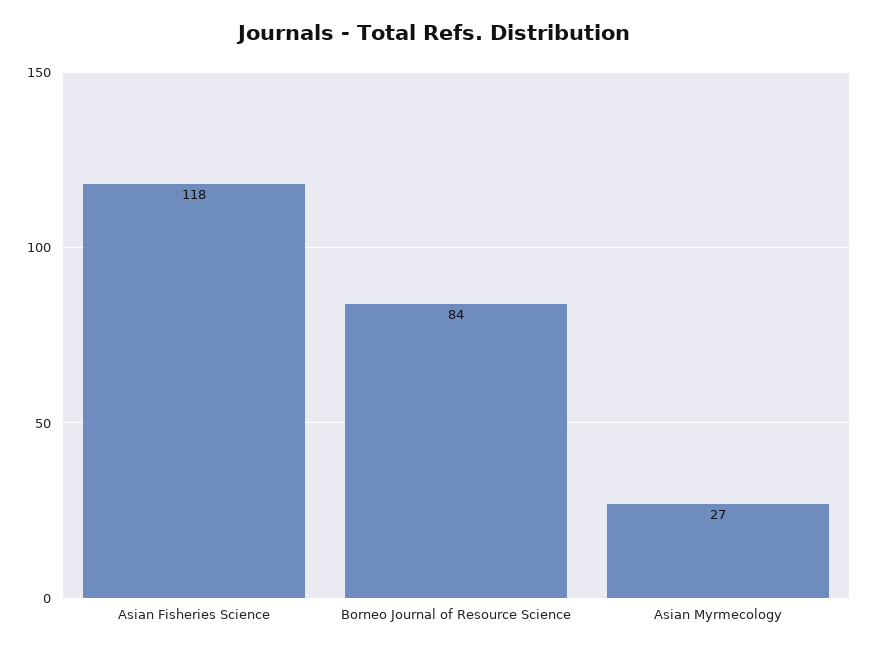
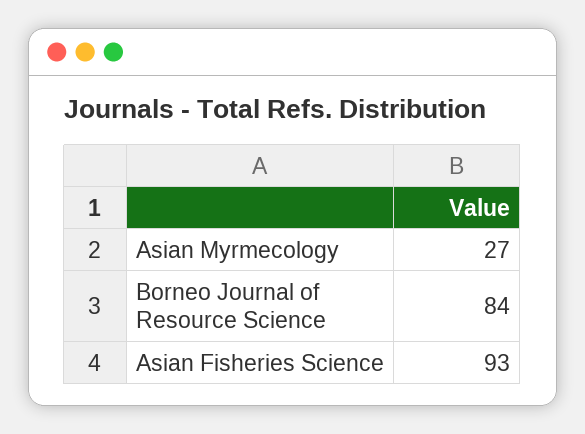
Asian Fisheries Science: 118 -> 93

